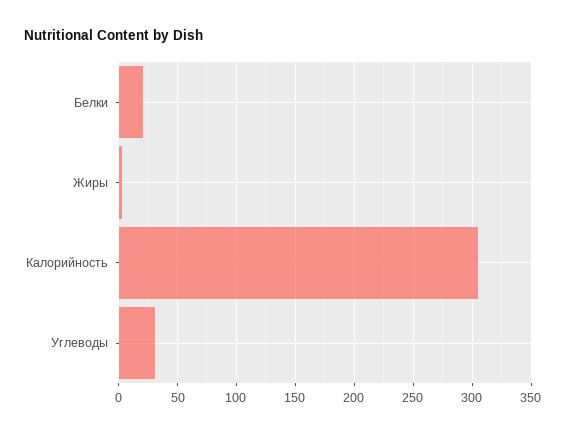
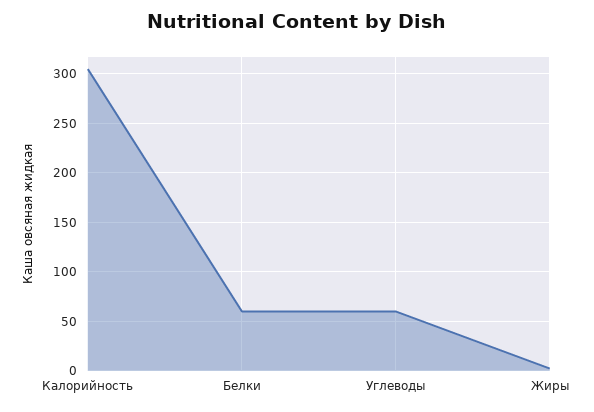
Белки: 20 -> 60
Углеводы: 30 -> 60

